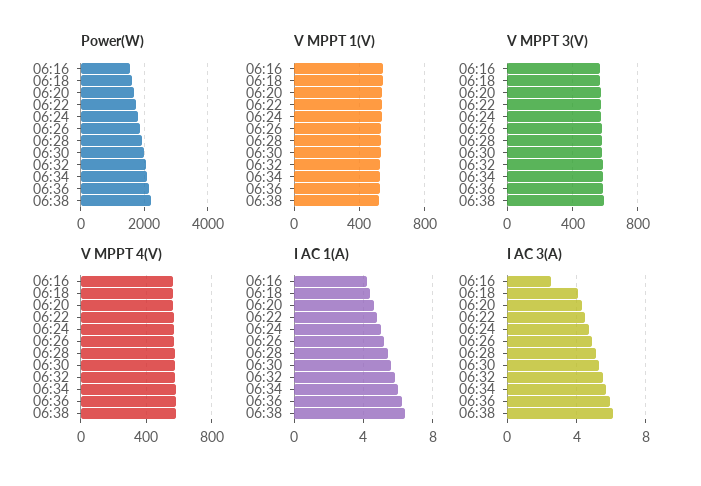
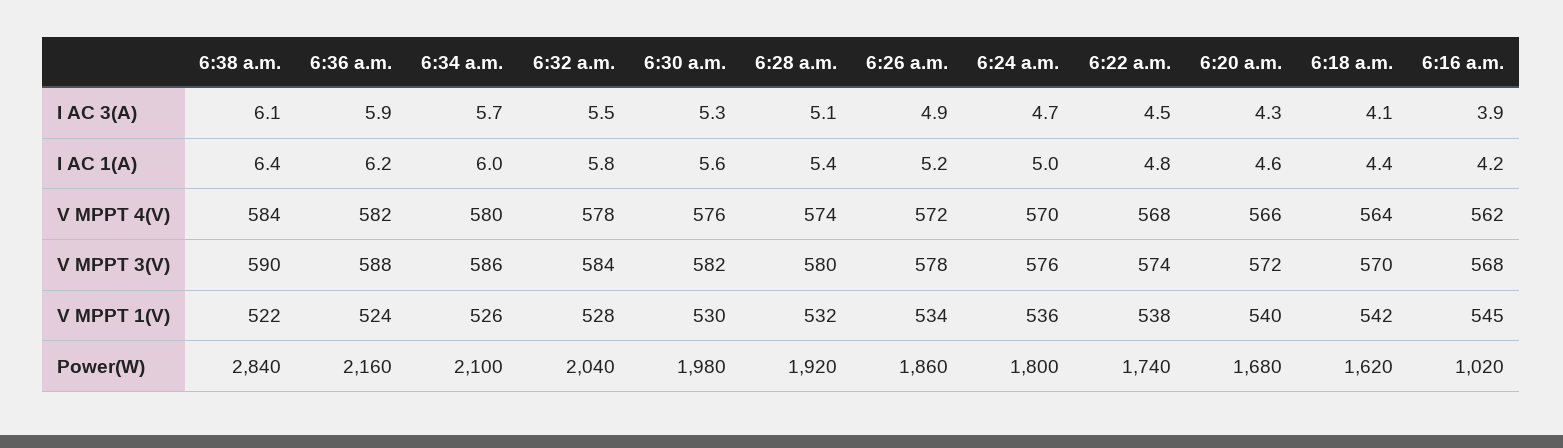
Power(W), 06:16: 1600 -> 1020
Power(W), 06:38: 2200 -> 2840
I AC 3(A), 06:16: 2.5 -> 3.9

